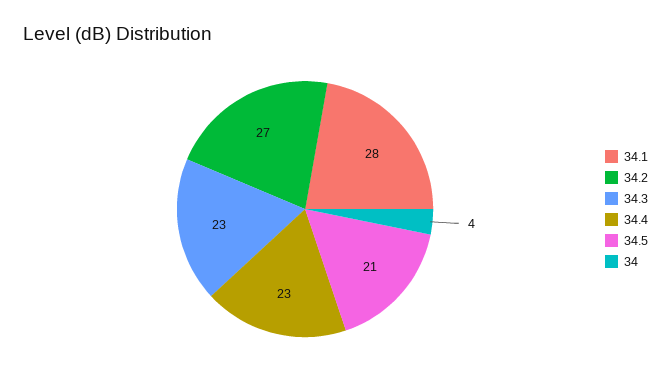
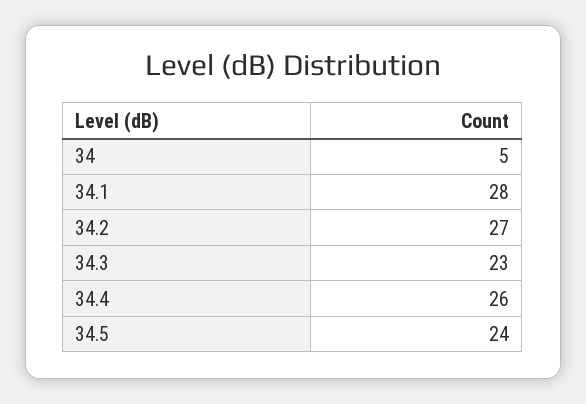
34.4: 23 -> 26
34.5: 21 -> 24
34: 4 -> 5

